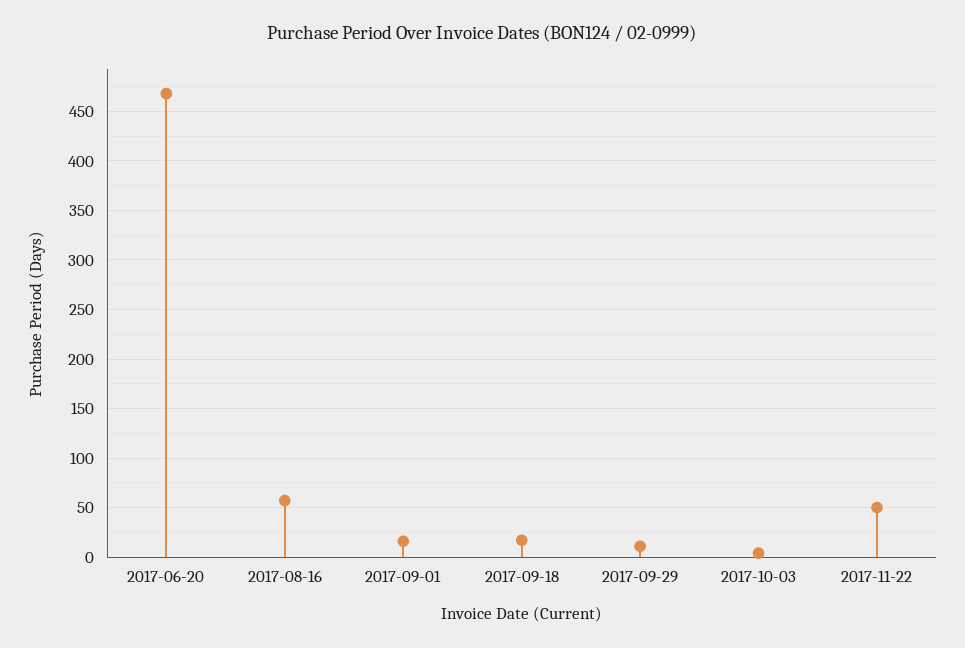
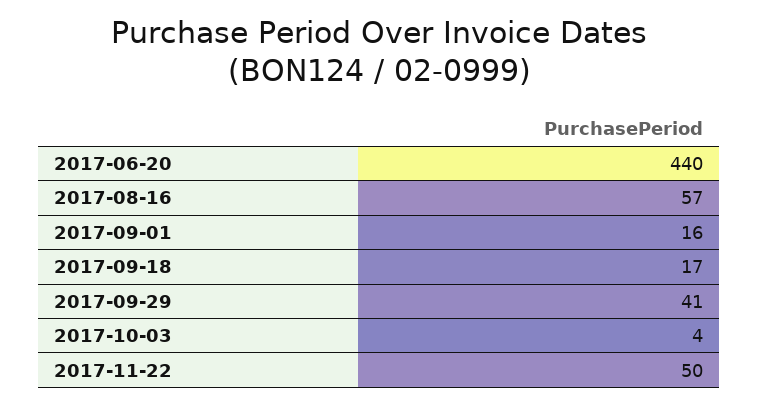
2017-06-20: 470 -> 440
2017-09-29: 10 -> 41

